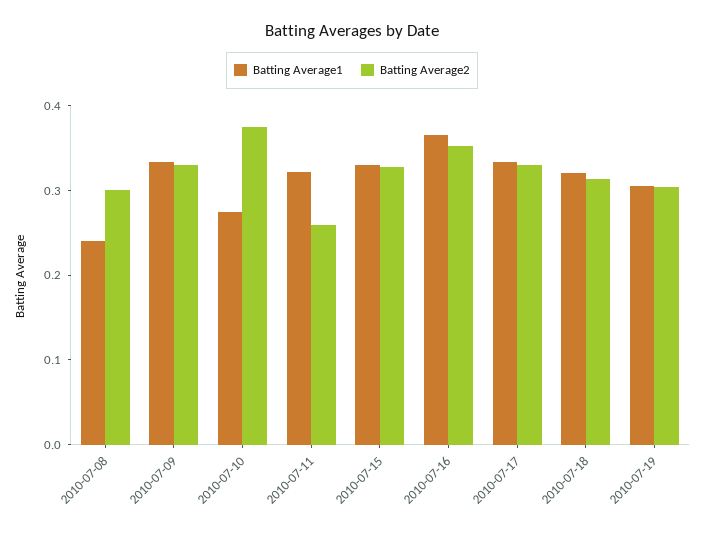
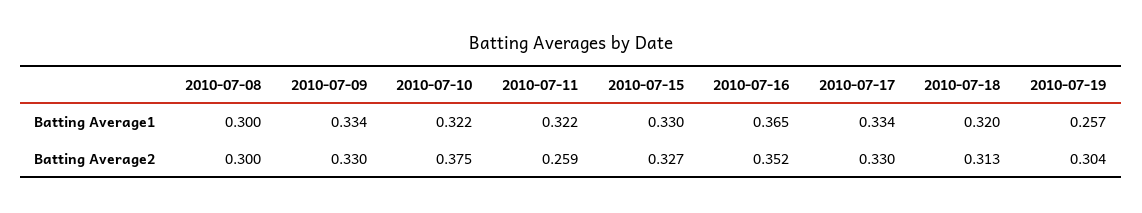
Batting Average1, 2010-07-08: 0.24 -> 0.3
Batting Average1, 2010-07-10: 0.28 -> 0.322
Batting Average1, 2010-07-19: 0.3 -> 0.257

